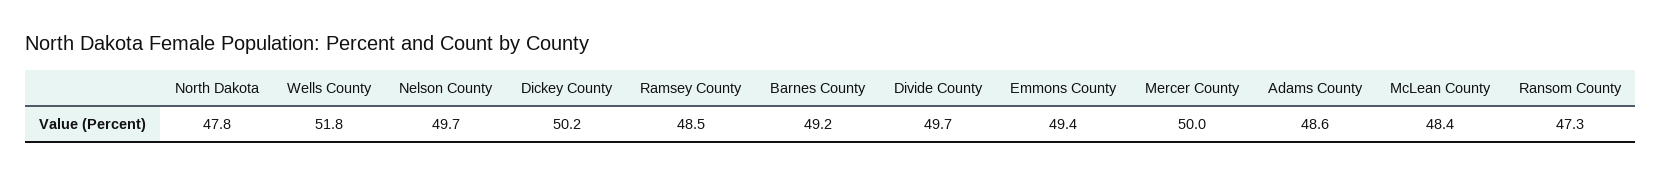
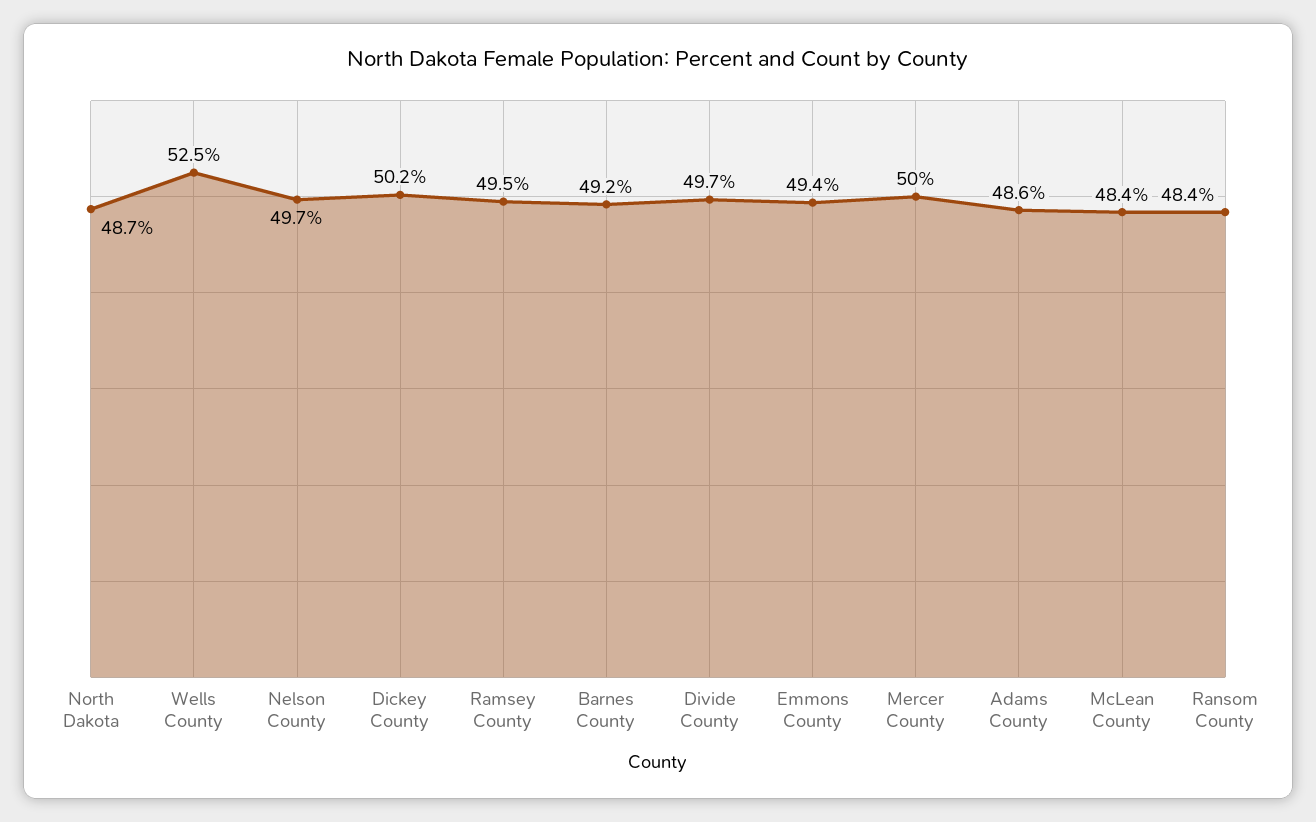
North Dakota: 47.8 -> 48.7
Wells County: 51.8 -> 52.5
Ramsey County: 48.5 -> 49.5
Ransom County: 47.3 -> 48.4

